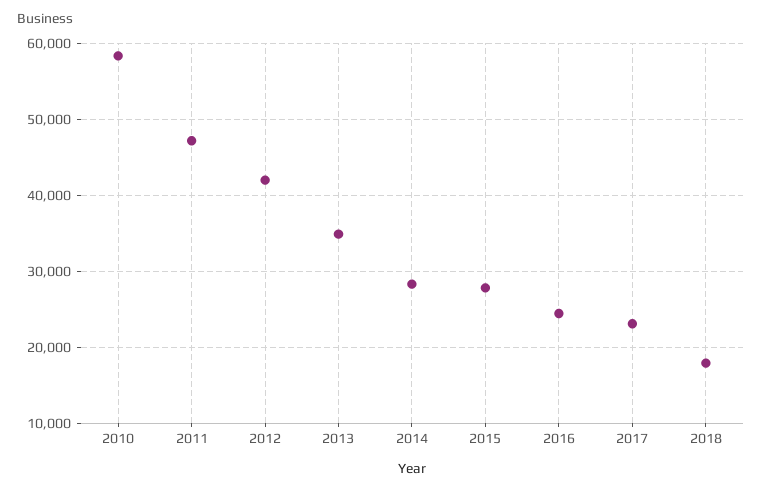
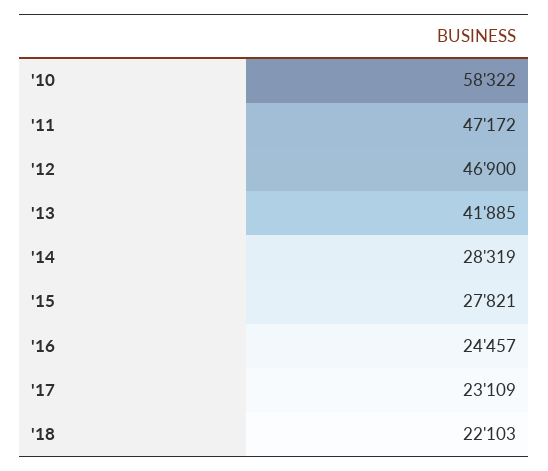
2012: 42000 -> 46900
2013: 35000 -> 41885
2018: 18000 -> 22103

